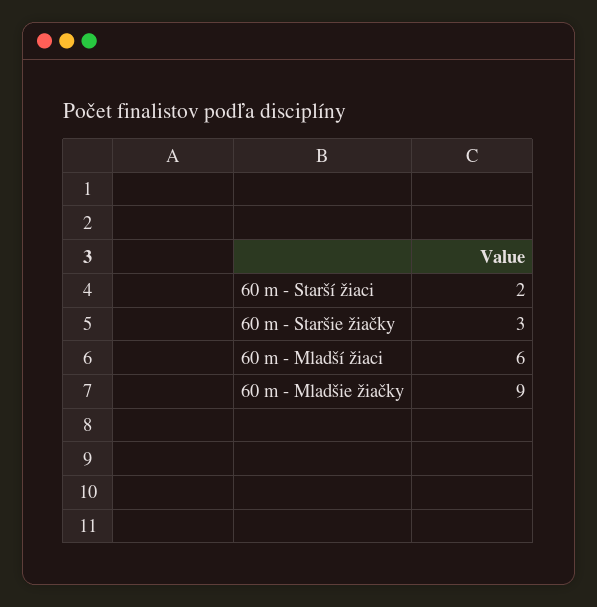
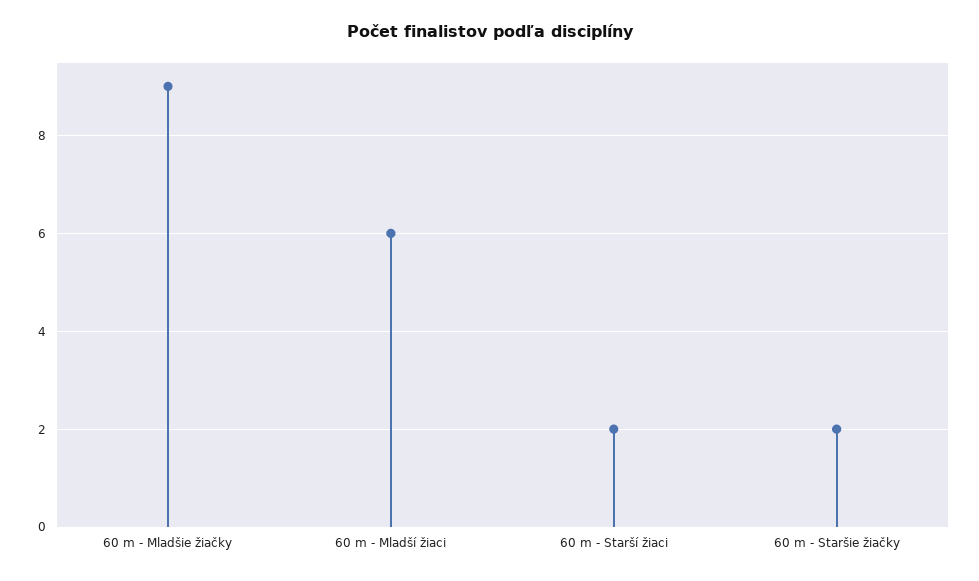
60 m - Staršie žiačky: 3 -> 2

